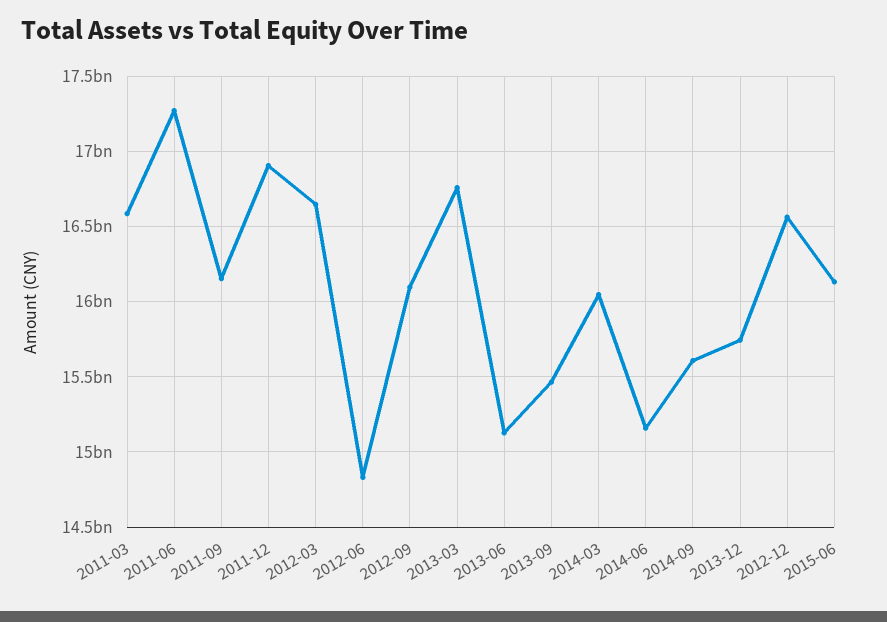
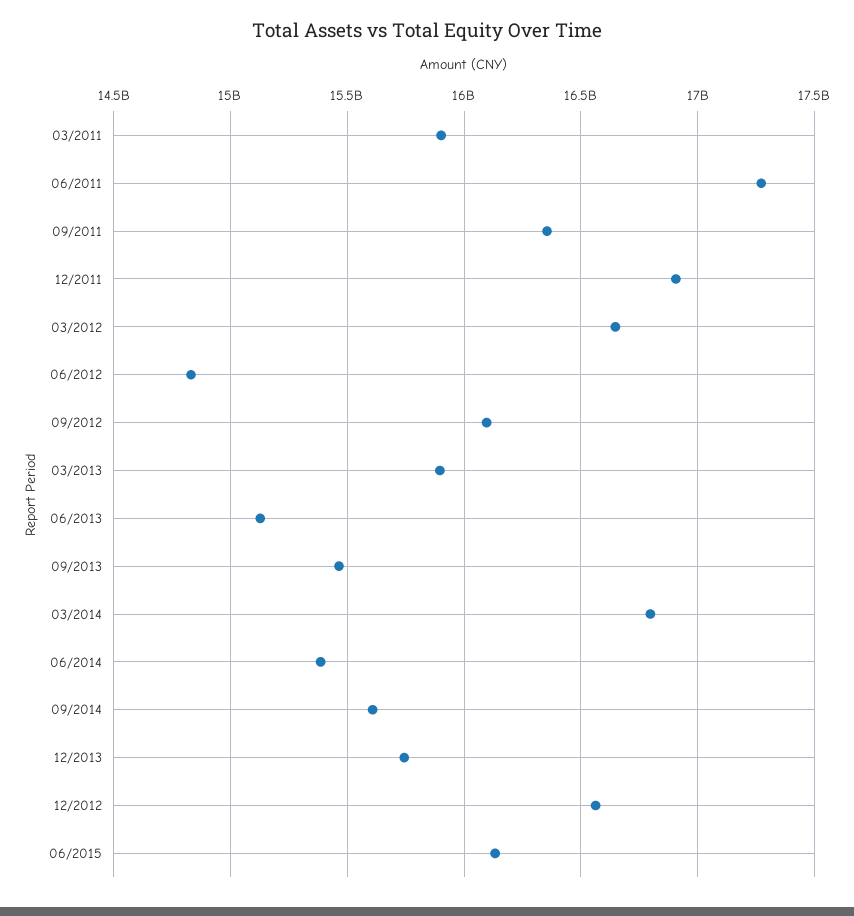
2011-03: 16600000000 -> 15900000000
2011-09: 16150000000 -> 16350000000
2013-03: 16750000000 -> 15900000000
2014-03: 16050000000 -> 16800000000
2014-06: 15150000000 -> 15400000000

